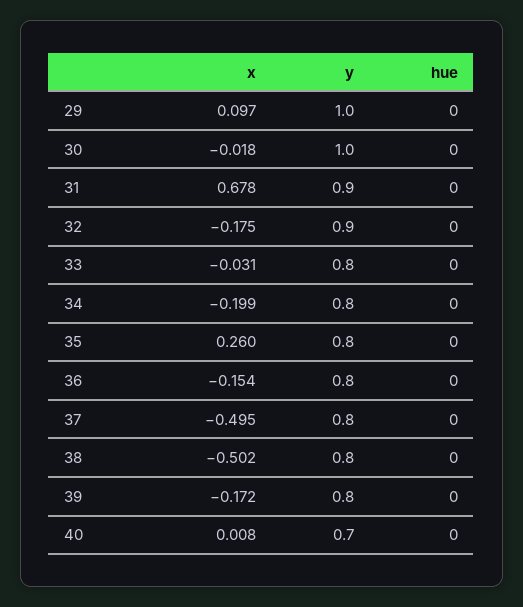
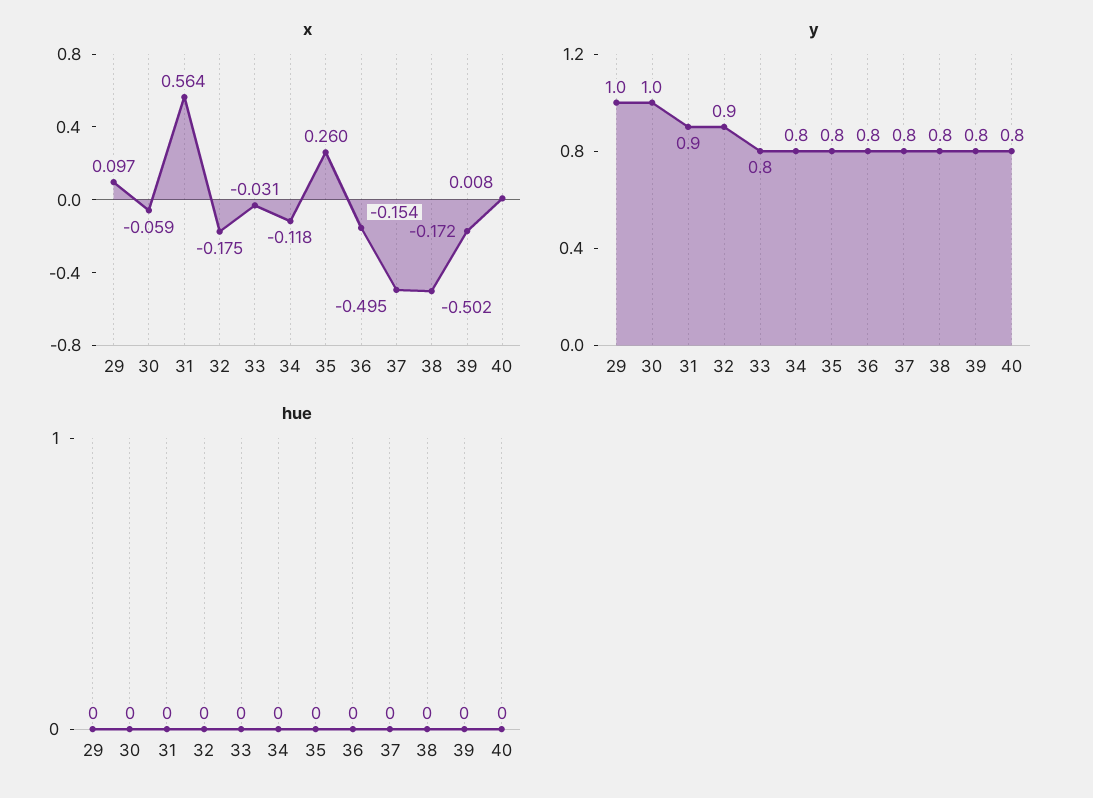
x, 30: -0.018 -> -0.059
x, 31: 0.678 -> 0.564
x, 34: -0.199 -> -0.118
y, 40: 0.7 -> 0.8

